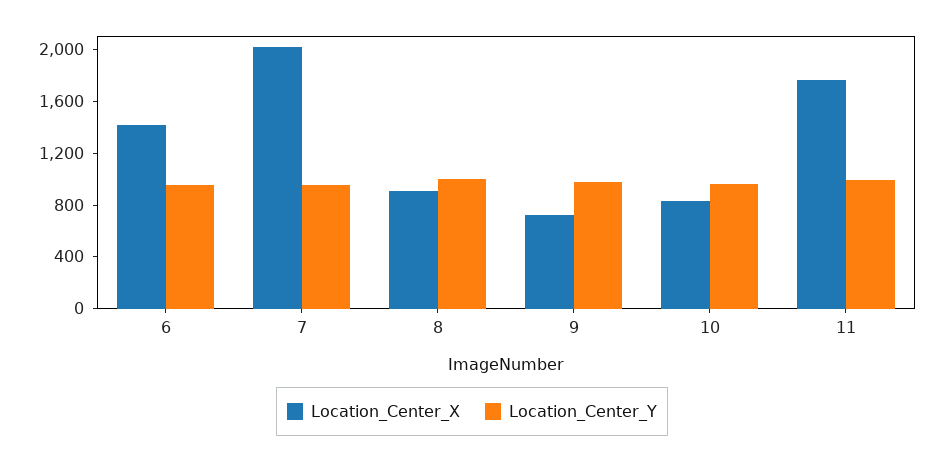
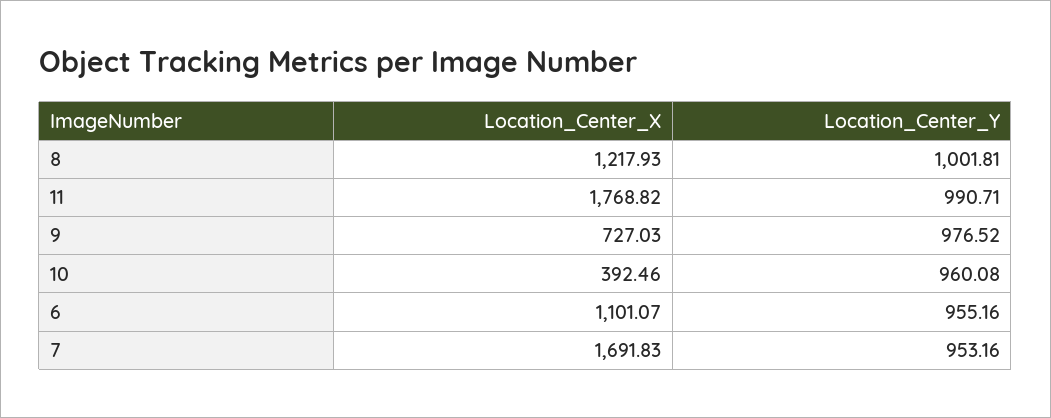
Location_Center_X, 6: 1400 -> 1101.07
Location_Center_X, 7: 2000 -> 1691.83
Location_Center_X, 8: 900 -> 1217.93
Location_Center_X, 10: 800 -> 392.46

